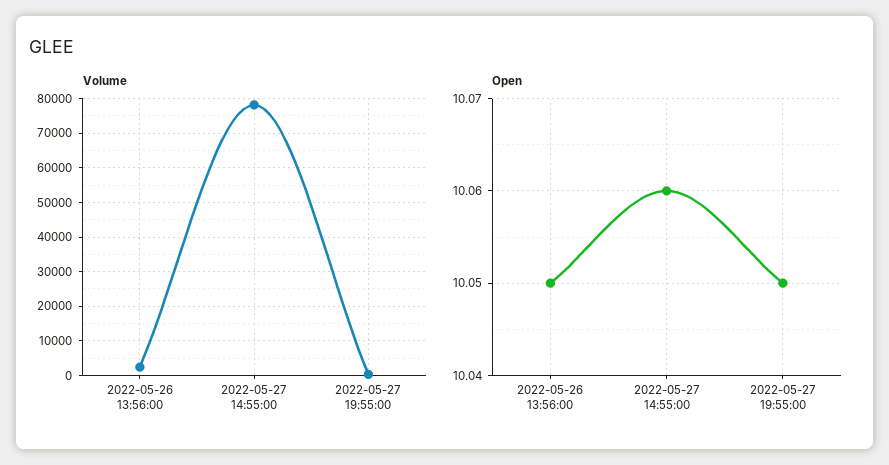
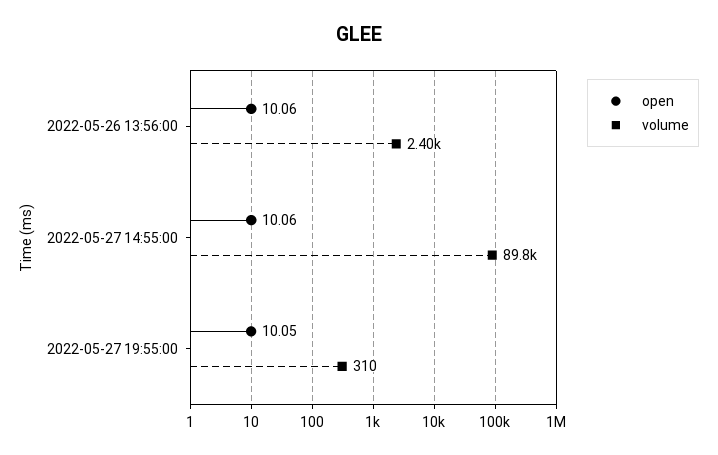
Volume, 2022-05-27 14:55:00: 78000 -> 89800
Open, 2022-05-26 13:56:00: 10.05 -> 10.06

